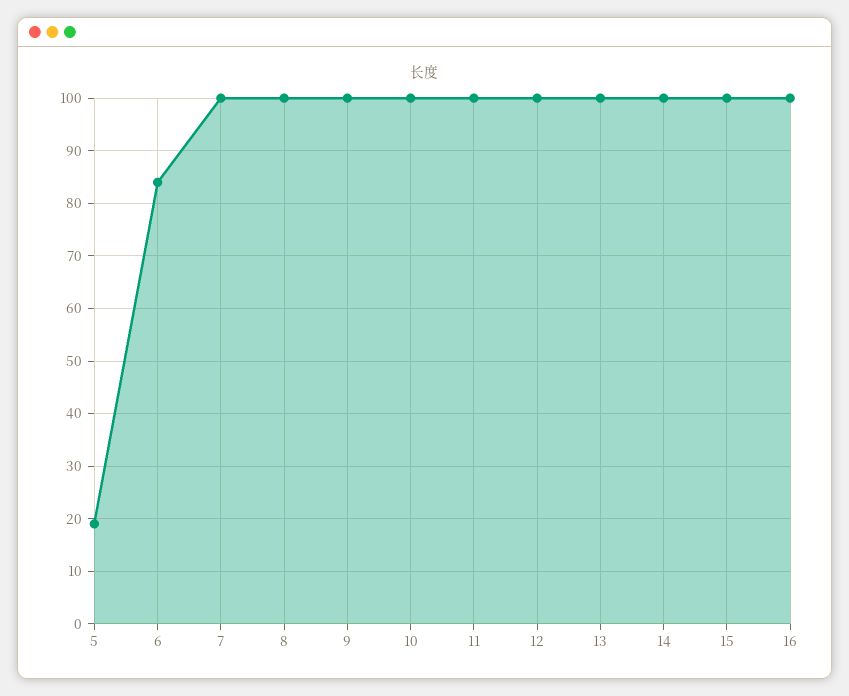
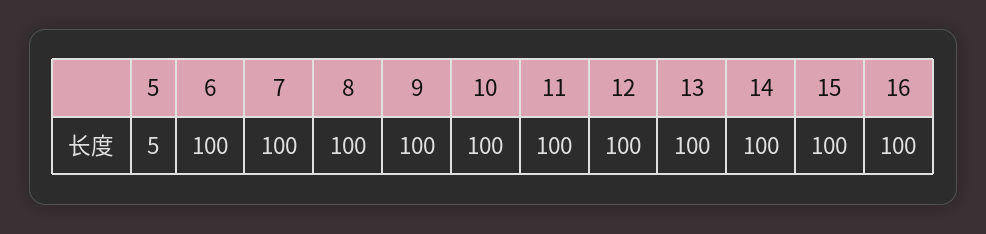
5: 20 -> 5
6: 85 -> 100

